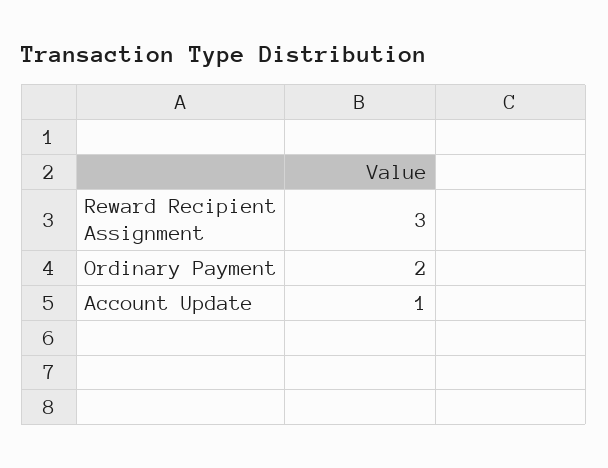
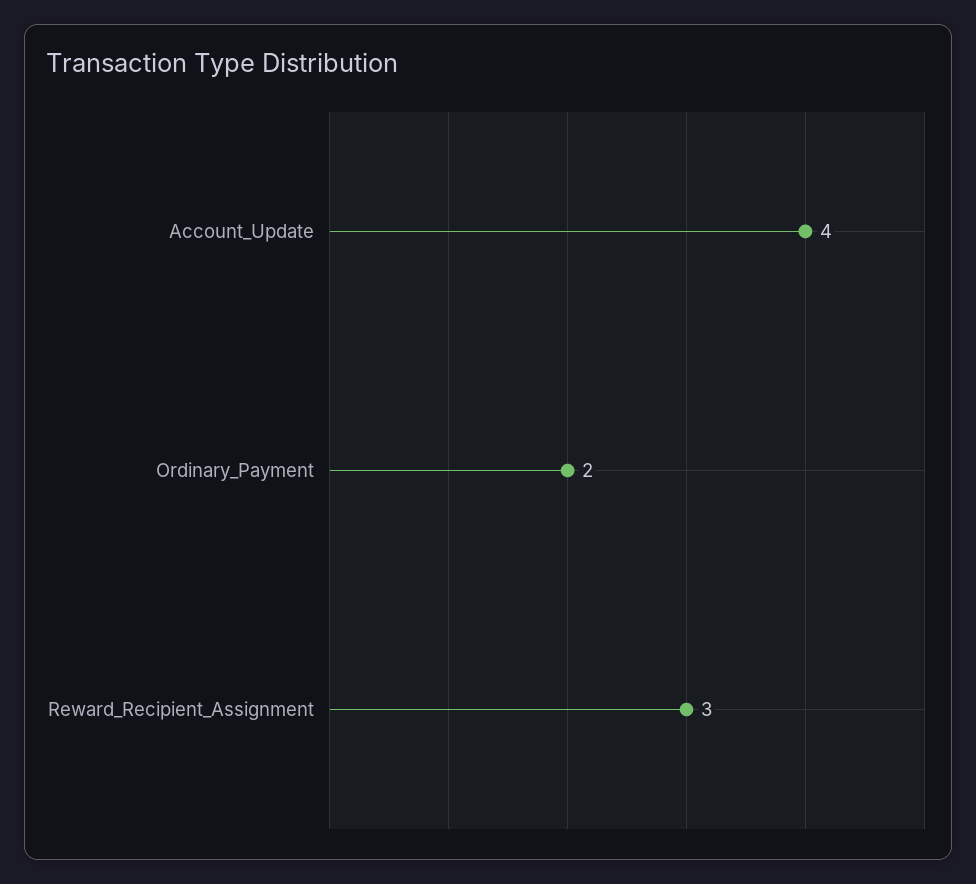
Account Update: 1 -> 4

